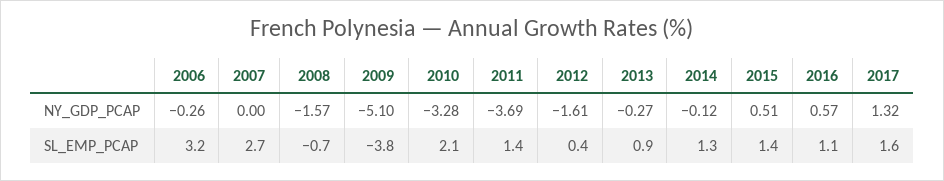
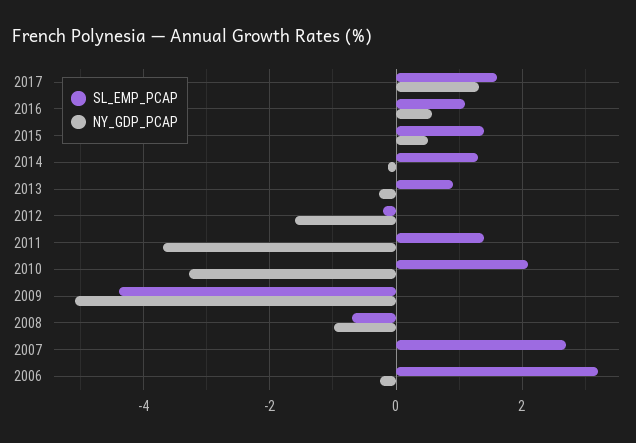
NY_GDP_PCAP, 2008: -1.57 -> -1
SL_EMP_PCAP, 2009: -3.8 -> -4.4
SL_EMP_PCAP, 2012: 0.4 -> -0.2

